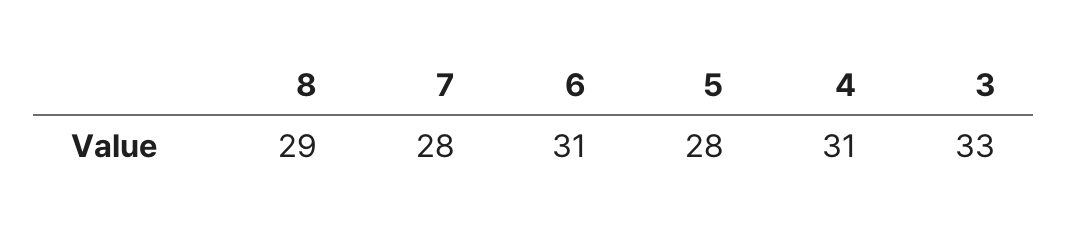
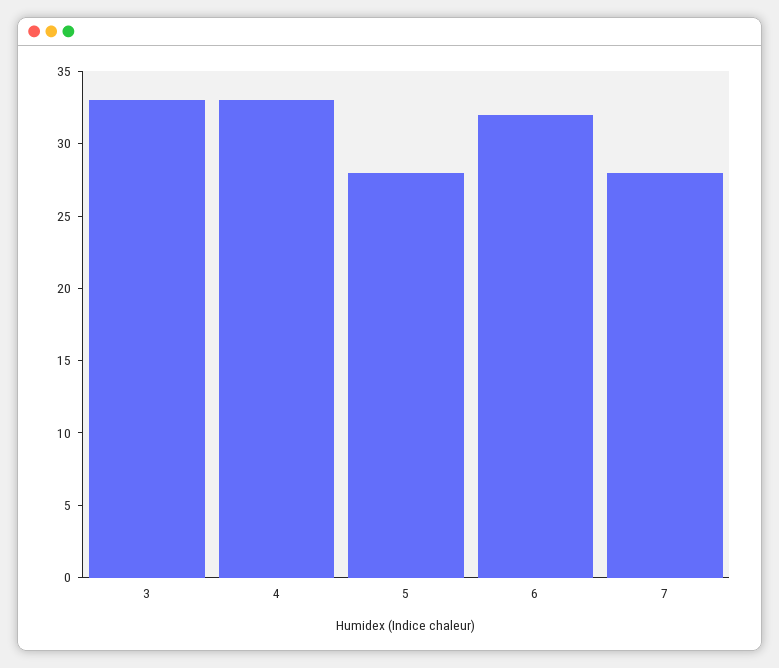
8: 29 -> none
6: 31 -> 32
4: 31 -> 33

